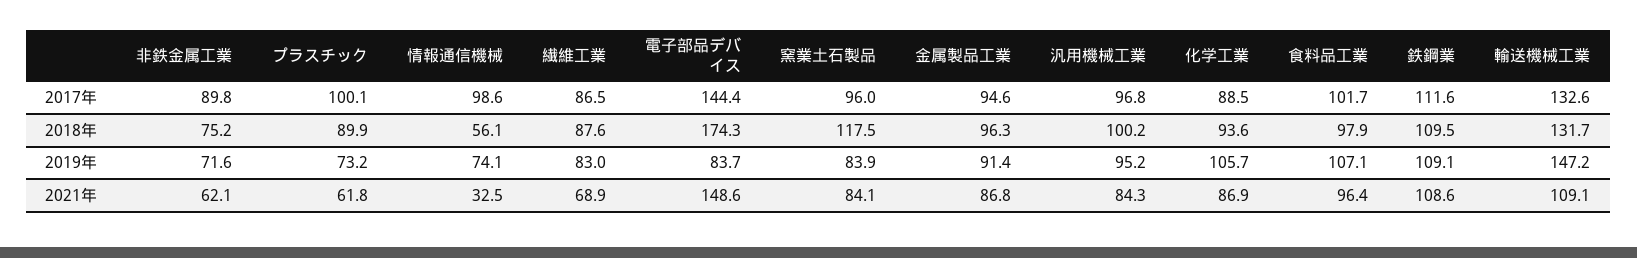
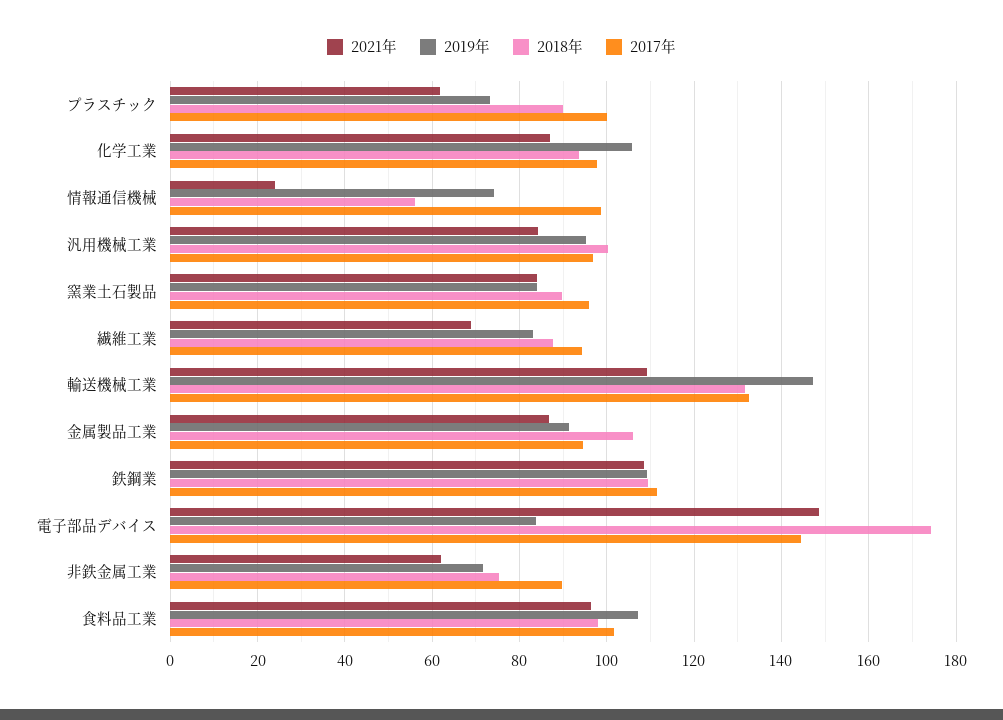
2017年, 繊維工業: 86.5 -> 94
2017年, 化学工業: 88.5 -> 98
2018年, 窯業土石製品: 117.5 -> 90
2018年, 金属製品工業: 96.3 -> 106
2021年, 情報通信機械: 32.5 -> 24

